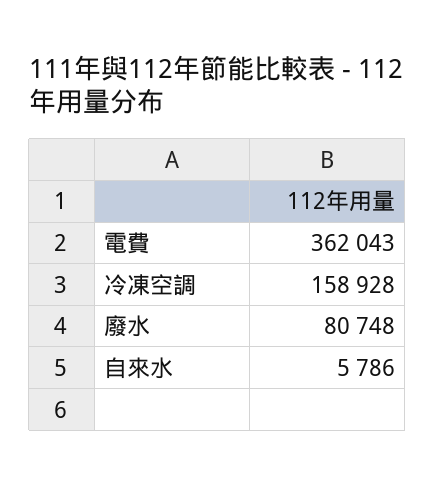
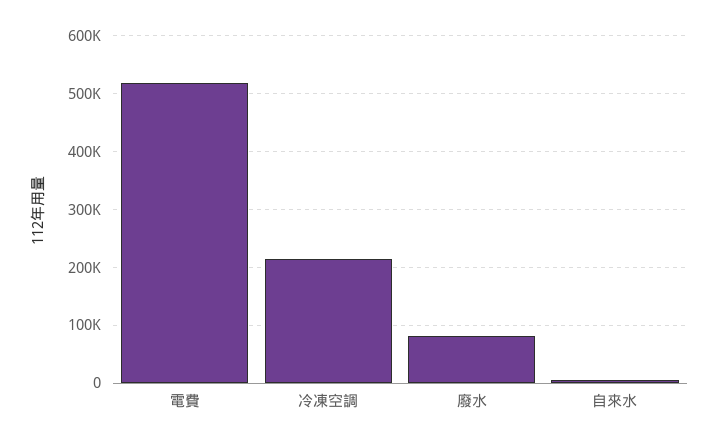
電費: 362043 -> 520000
冷凍空調: 158928 -> 220000

